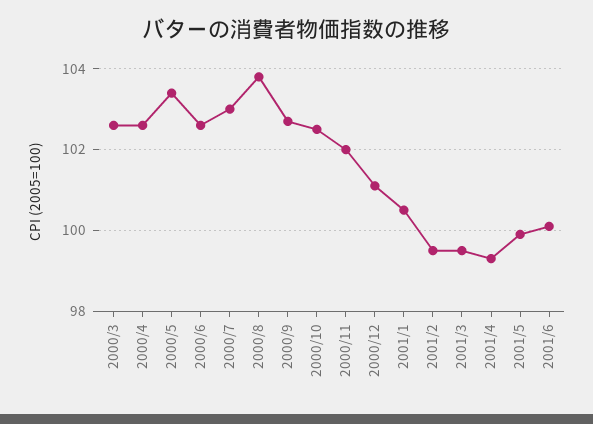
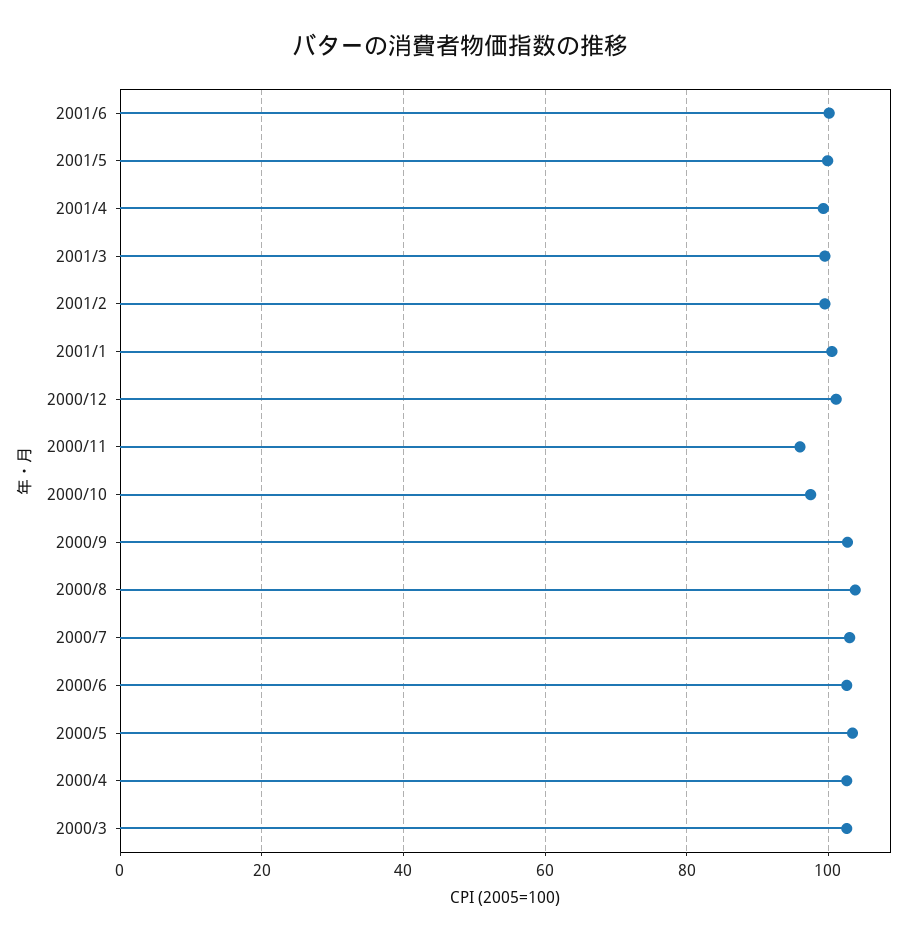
2000/10: 102.5 -> 98
2000/11: 102 -> 96

